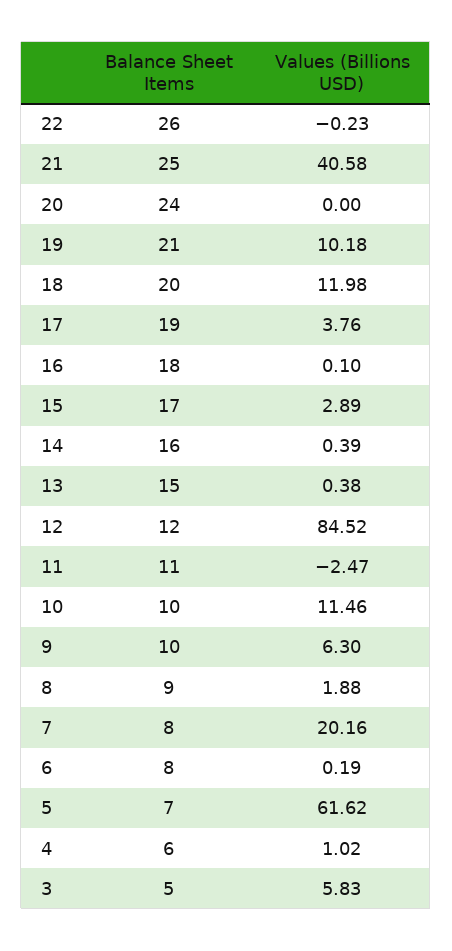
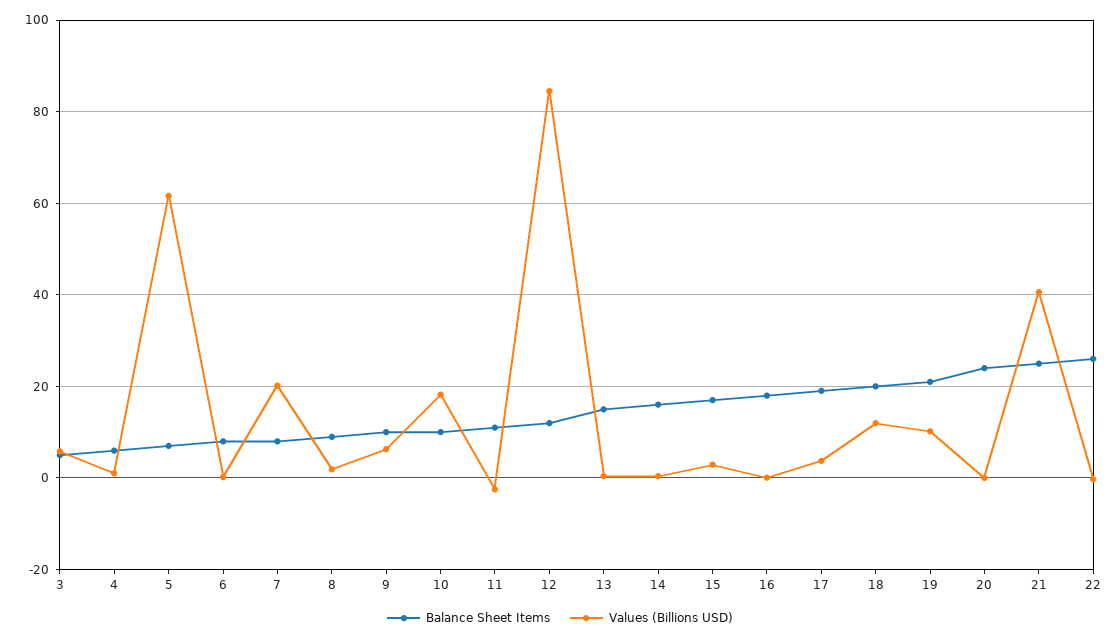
Values (Billions USD), 10: 11.46 -> 18

